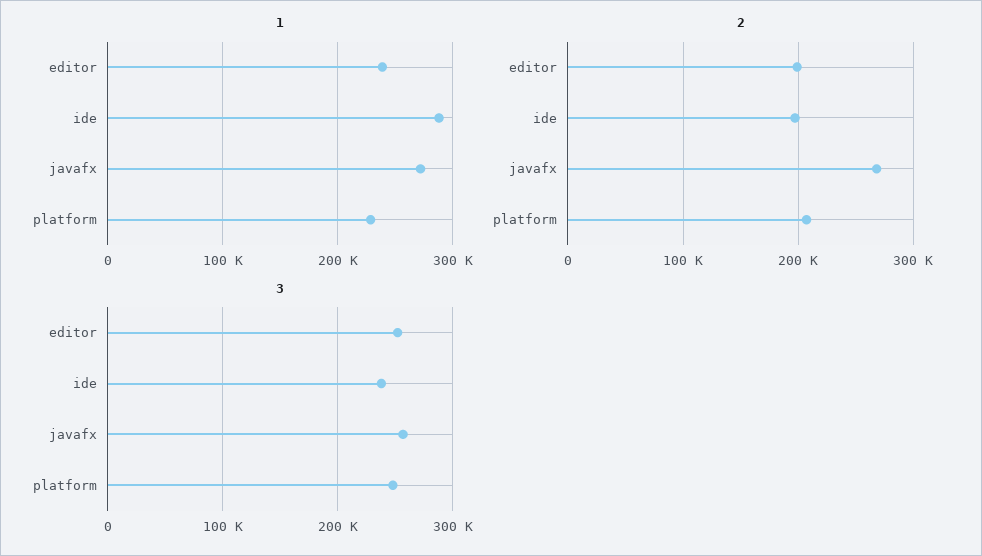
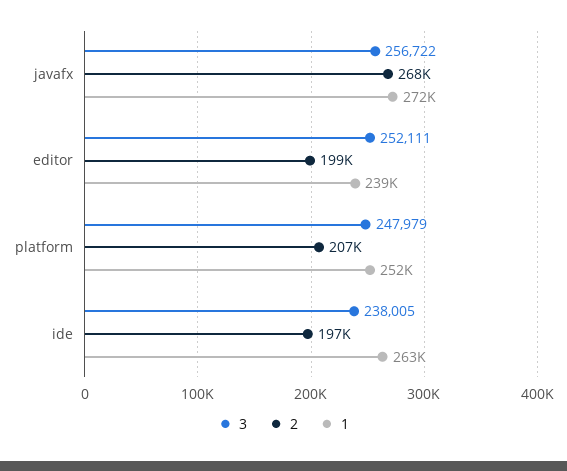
1, ide: 290000 -> 263000
1, platform: 230000 -> 252000

